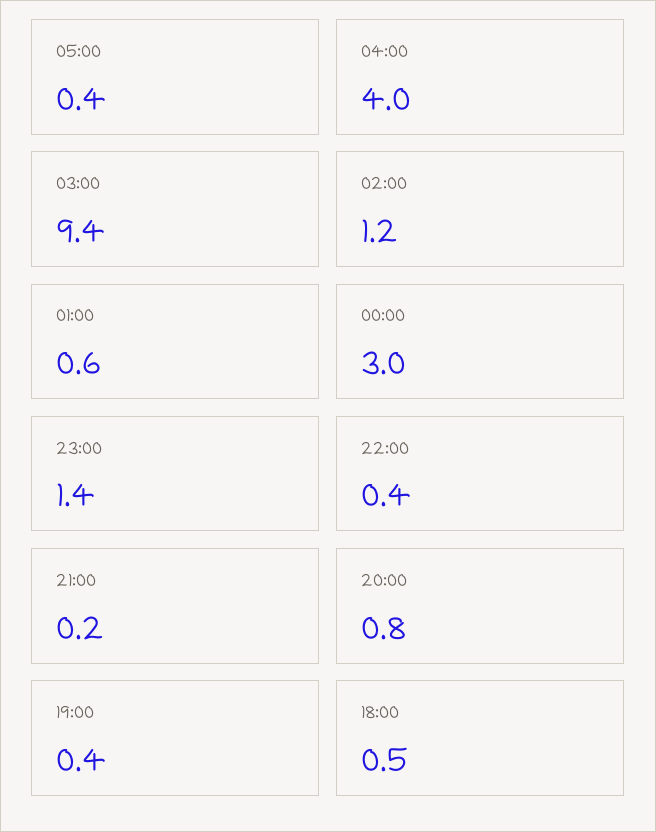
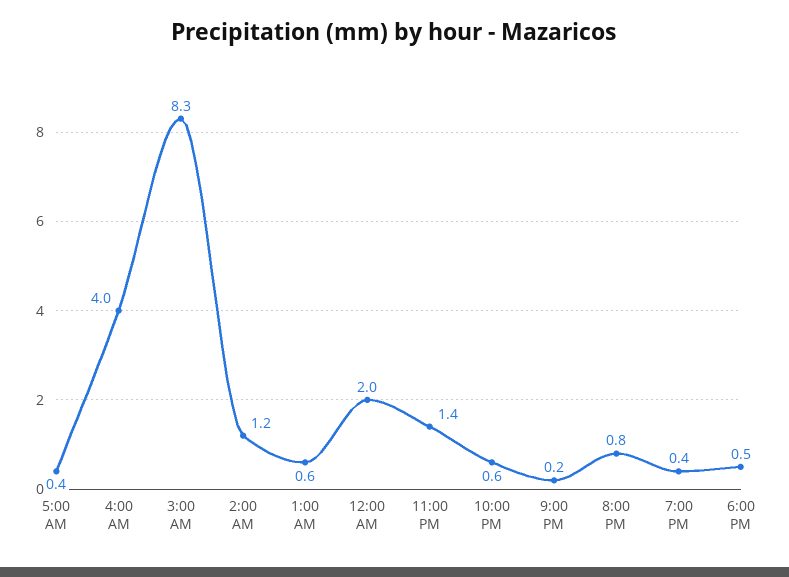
03:00: 9.4 -> 8.3
00:00: 3 -> 2
22:00: 0.4 -> 0.6

